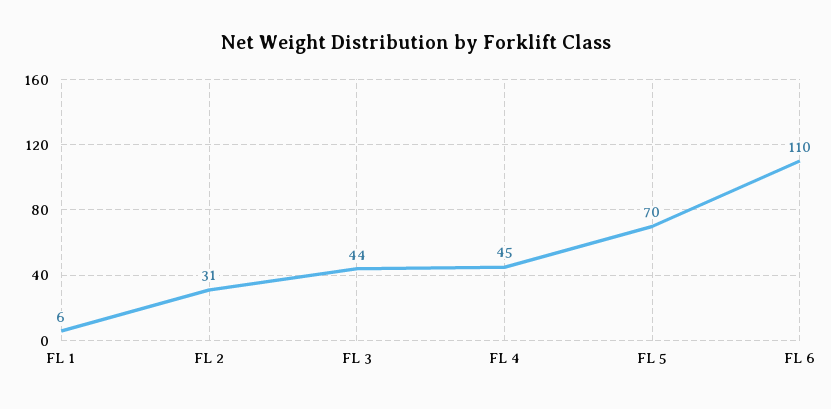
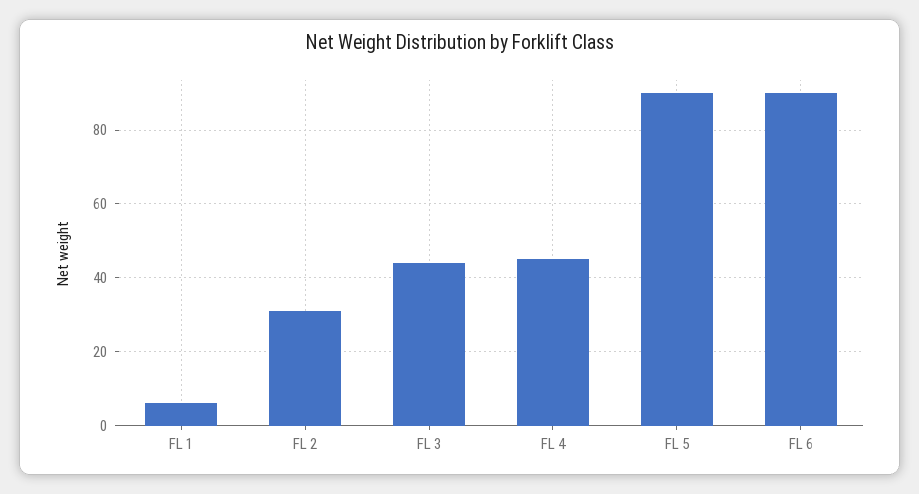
FL 5: 70 -> 90
FL 6: 110 -> 90

